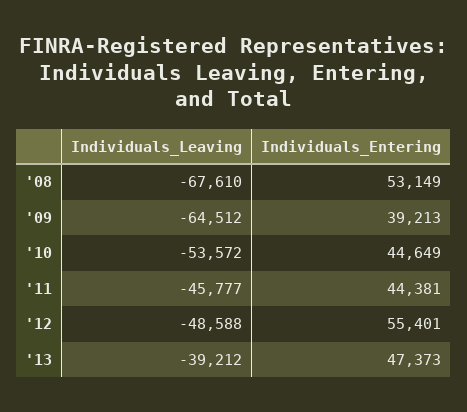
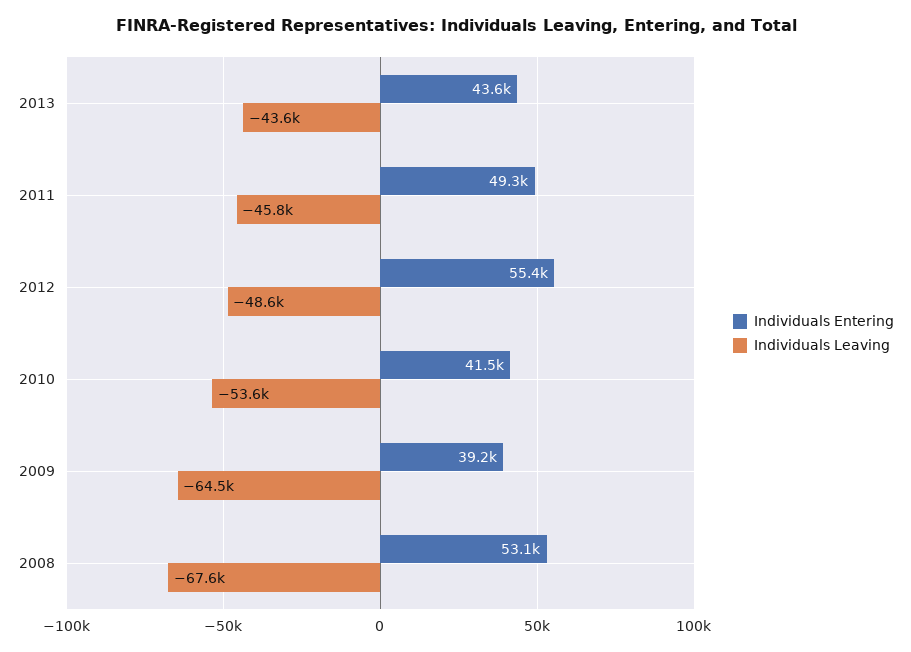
Individuals_Entering, '10: 44649 -> 41500
Individuals_Entering, '11: 44381 -> 49300
Individuals_Leaving, '13: -39212 -> -43600
Individuals_Entering, '13: 47373 -> 43600

